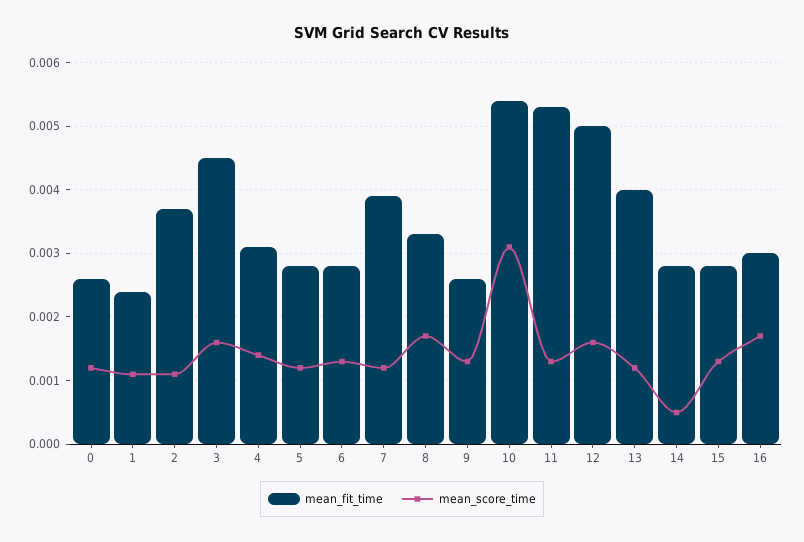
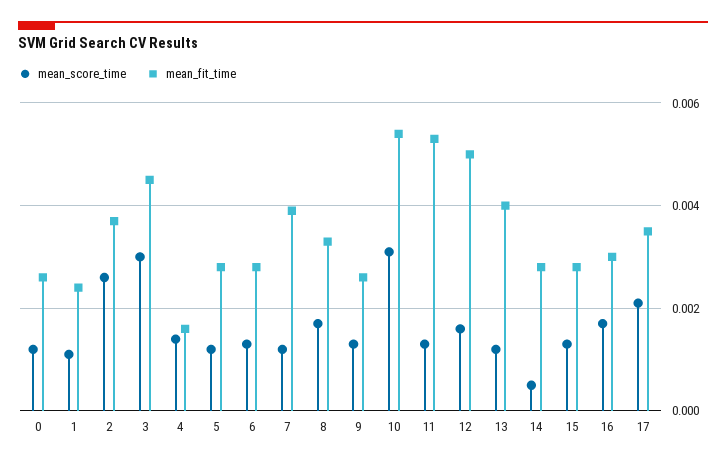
mean_score_time, 2: 0.0011 -> 0.0025
mean_score_time, 3: 0.0016 -> 0.003
mean_fit_time, 4: 0.0031 -> 0.0015
mean_score_time, 17: none -> 0.002
mean_fit_time, 17: none -> 0.0035

